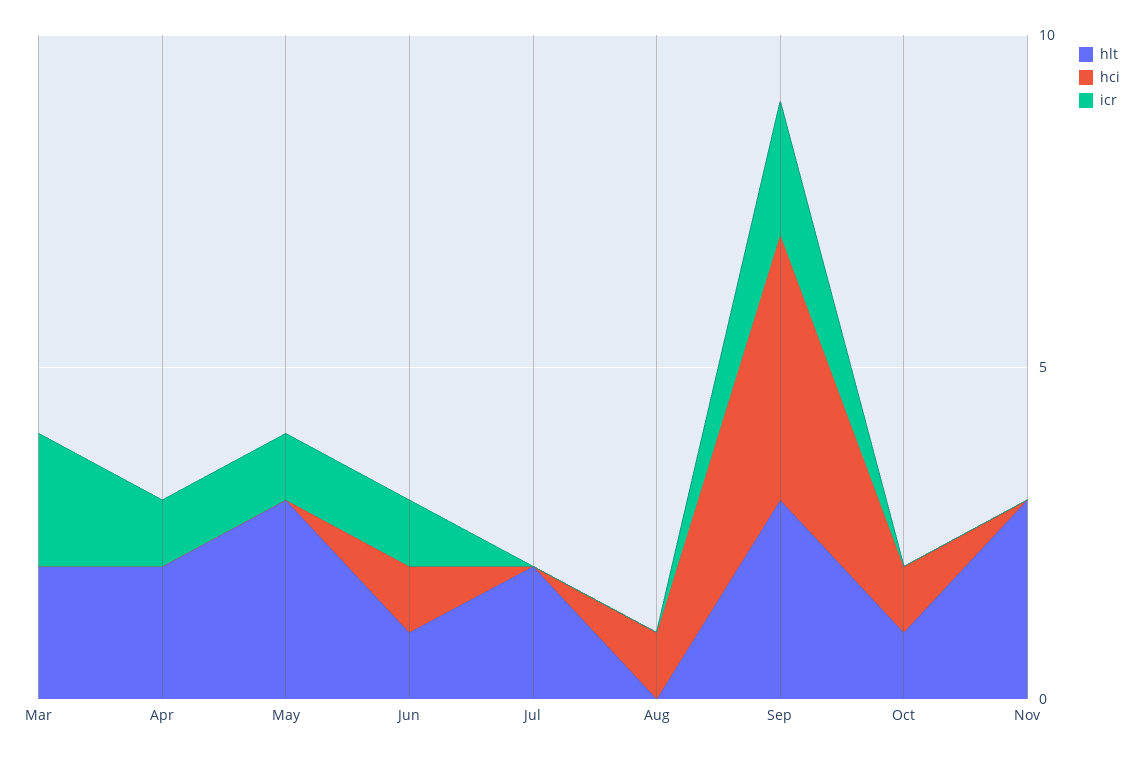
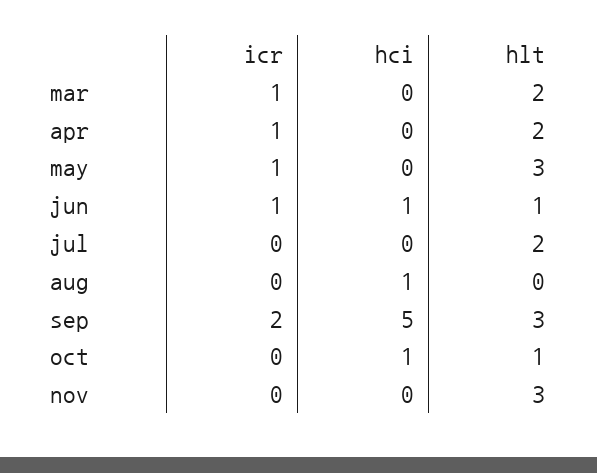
icr, Mar: 2 -> 1
hci, Sep: 4 -> 5

